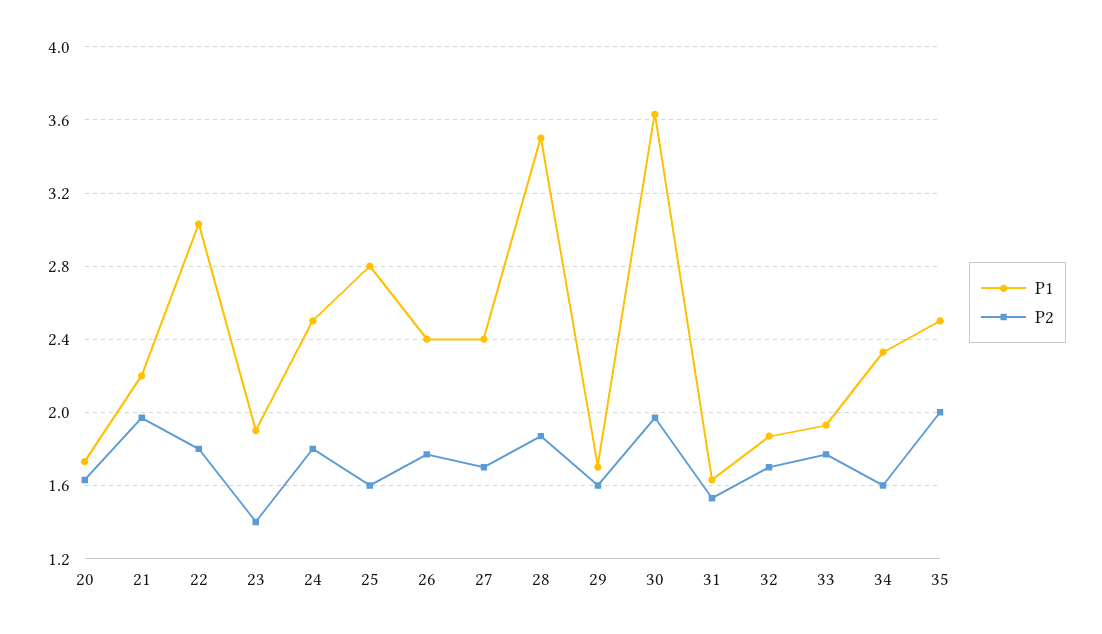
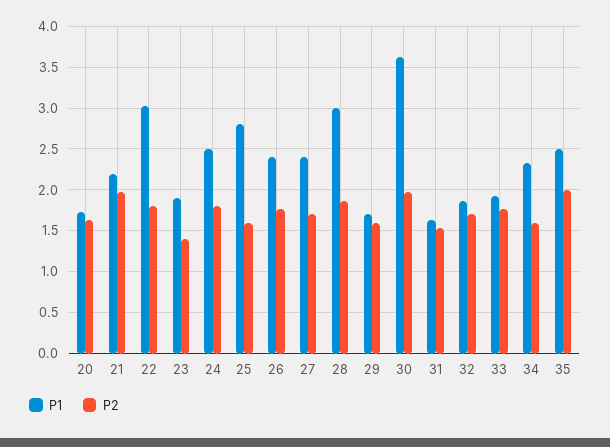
P1, 28: 3.5 -> 3

